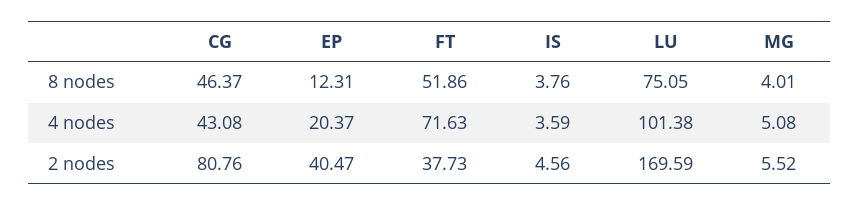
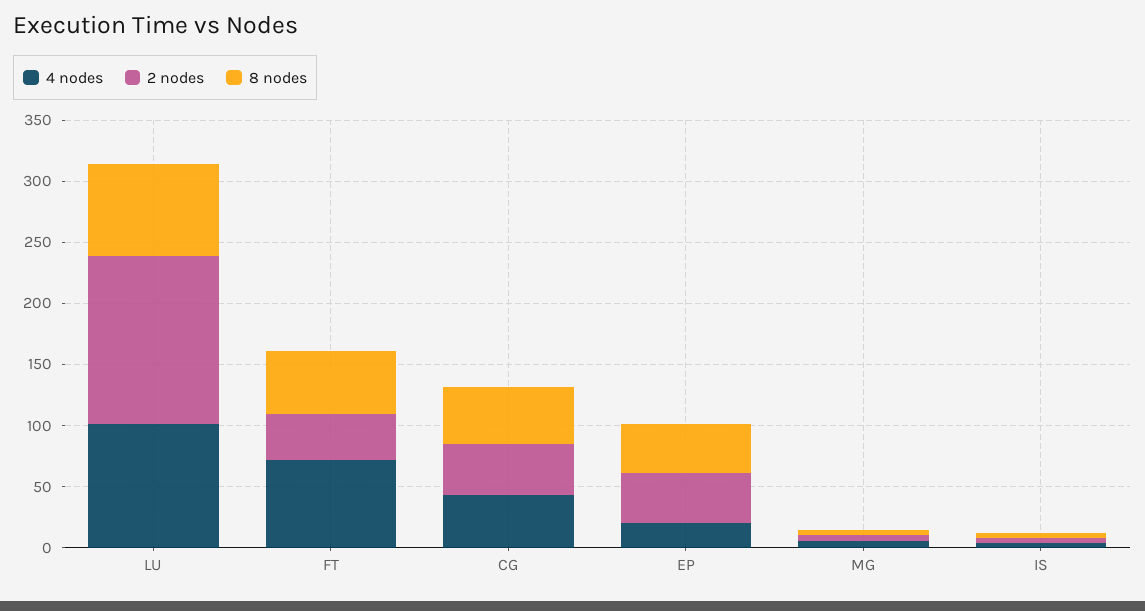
8 nodes, EP: 12.31 -> 40
2 nodes, CG: 80.76 -> 40
2 nodes, LU: 169.59 -> 140

